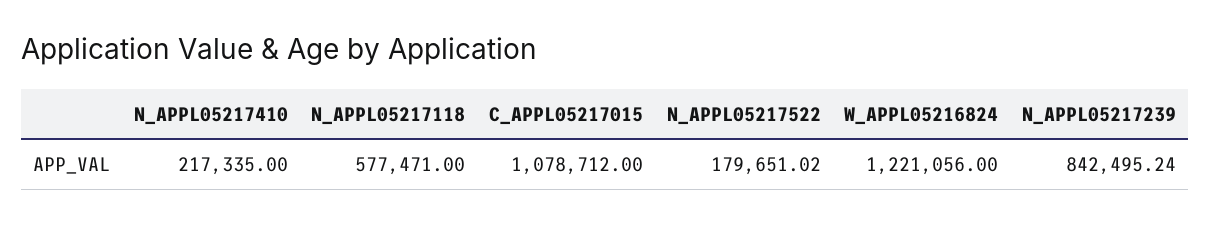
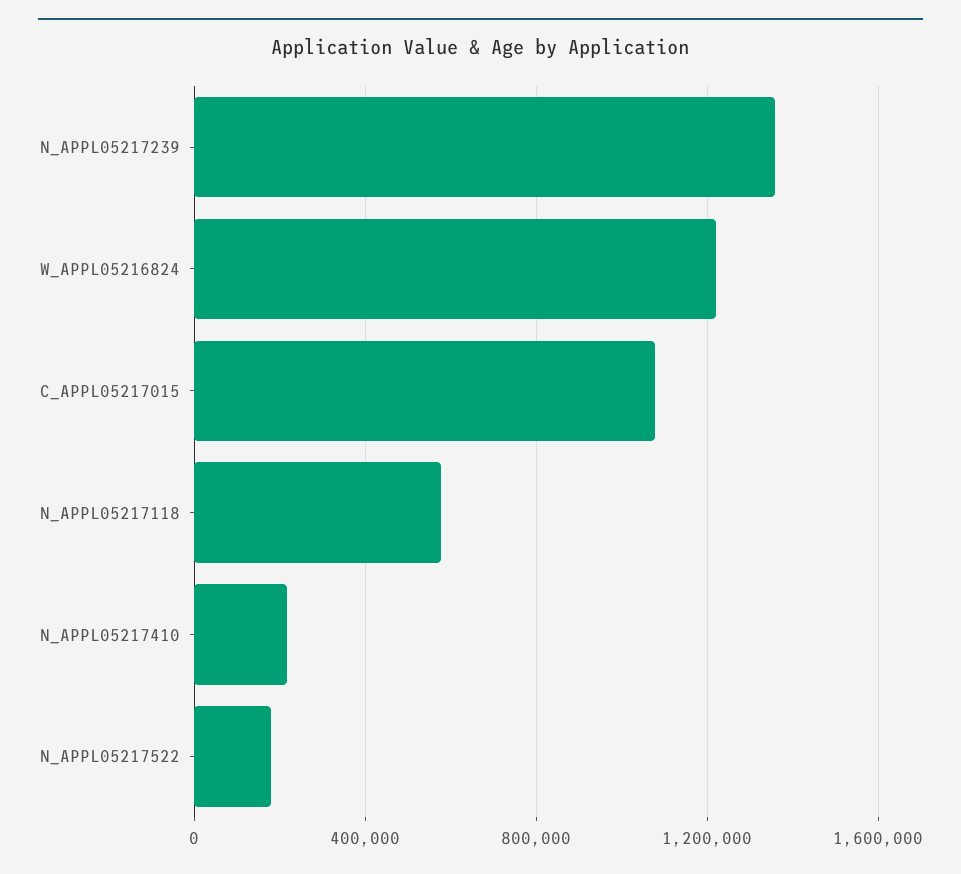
N_APPL05217239: 842495.24 -> 1350000

